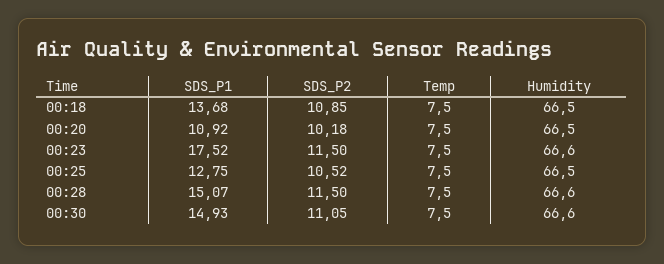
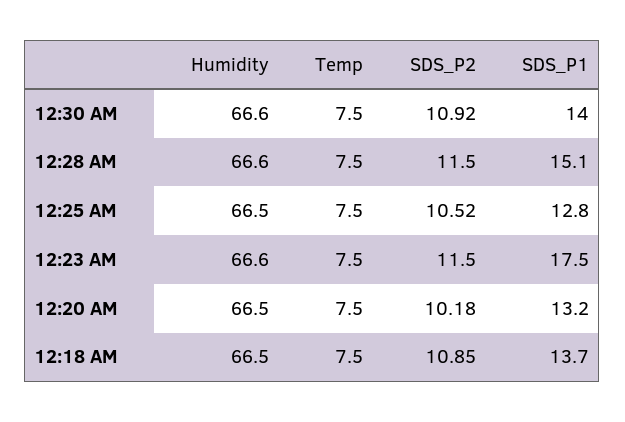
SDS_P1, 00:20: 10.92 -> 13.2
SDS_P1, 00:30: 14.93 -> 14
SDS_P2, 00:30: 11.05 -> 10.92

